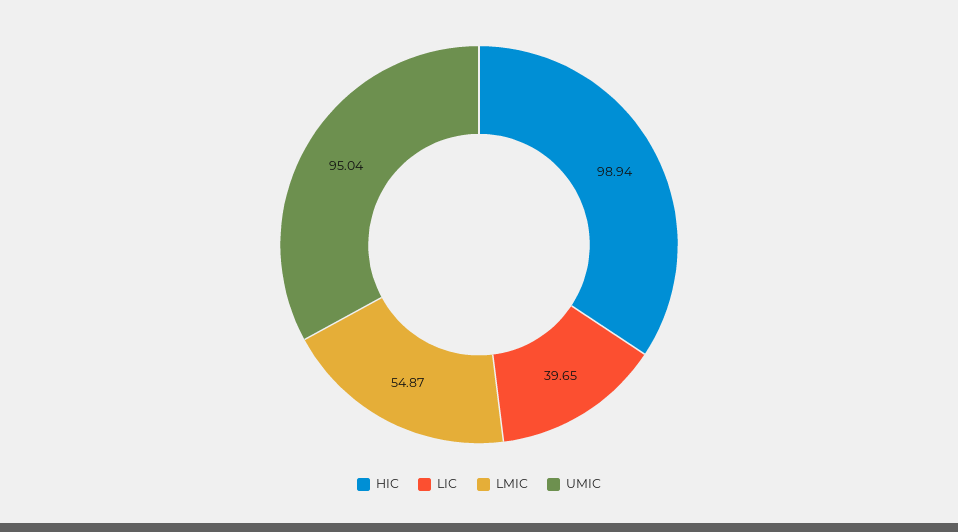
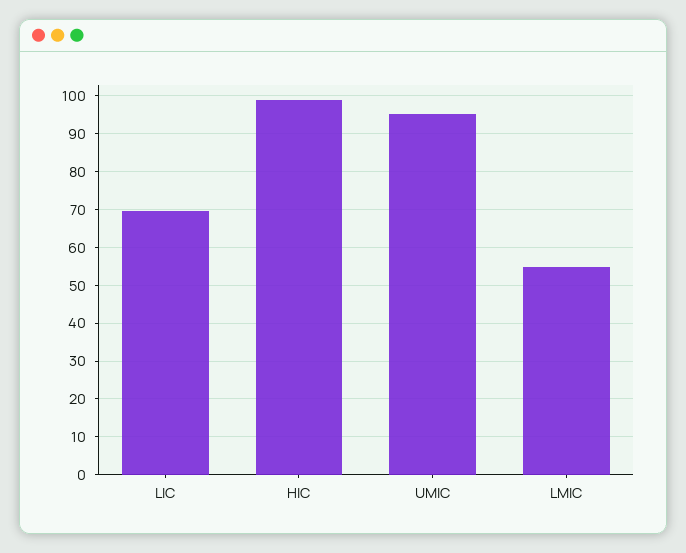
LIC: 39.65 -> 70

